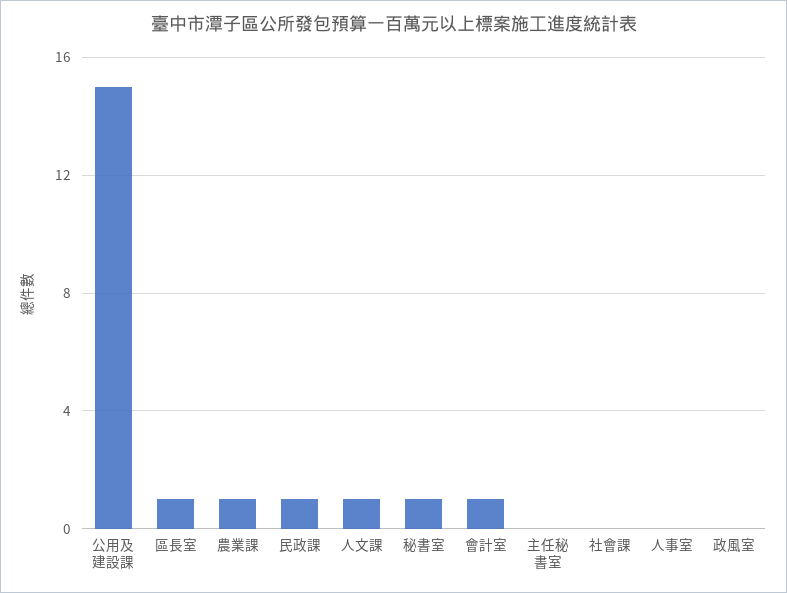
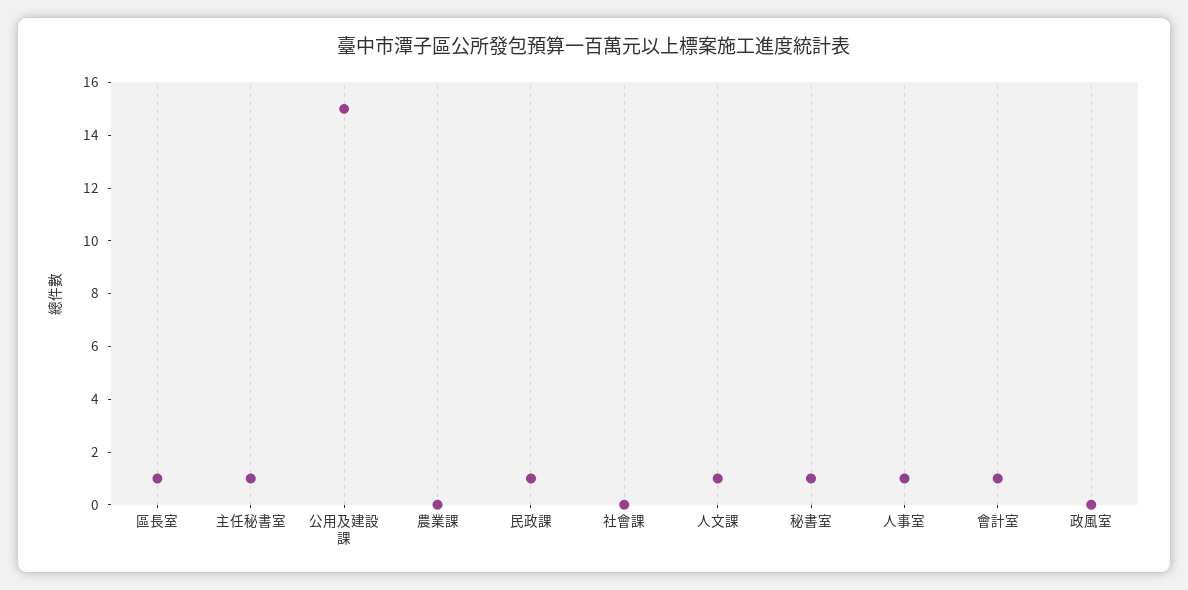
農業課: 1 -> 0
主任秘書室: 0 -> 1
人事室: 0 -> 1

